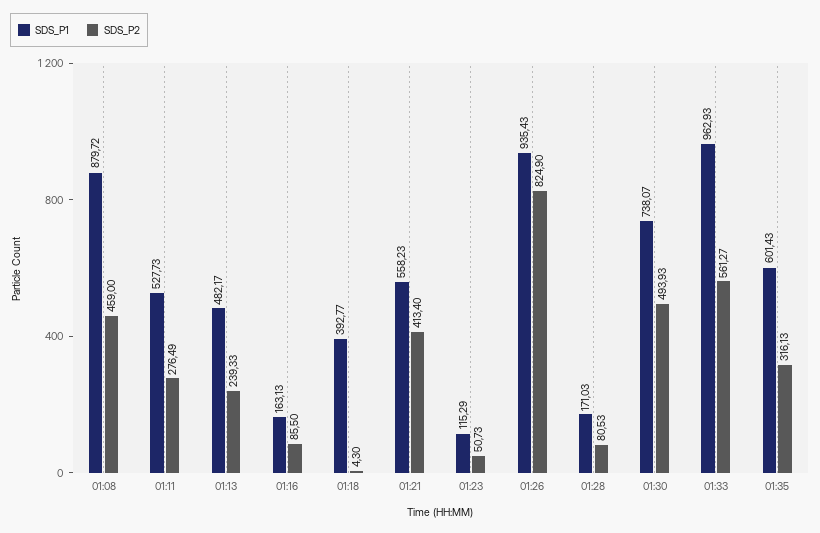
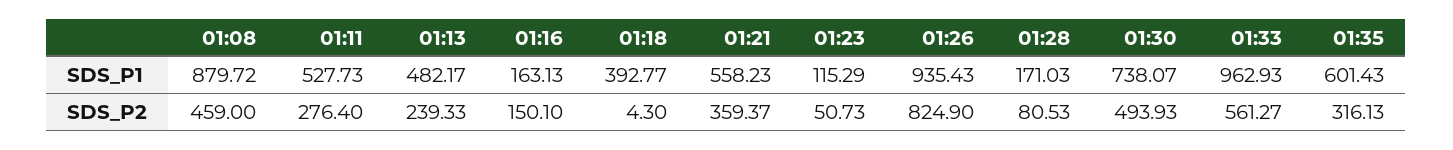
SDS_P2, 01:11: 276.49 -> 276.4
SDS_P2, 01:16: 85.5 -> 150.1
SDS_P2, 01:21: 413.4 -> 359.37

